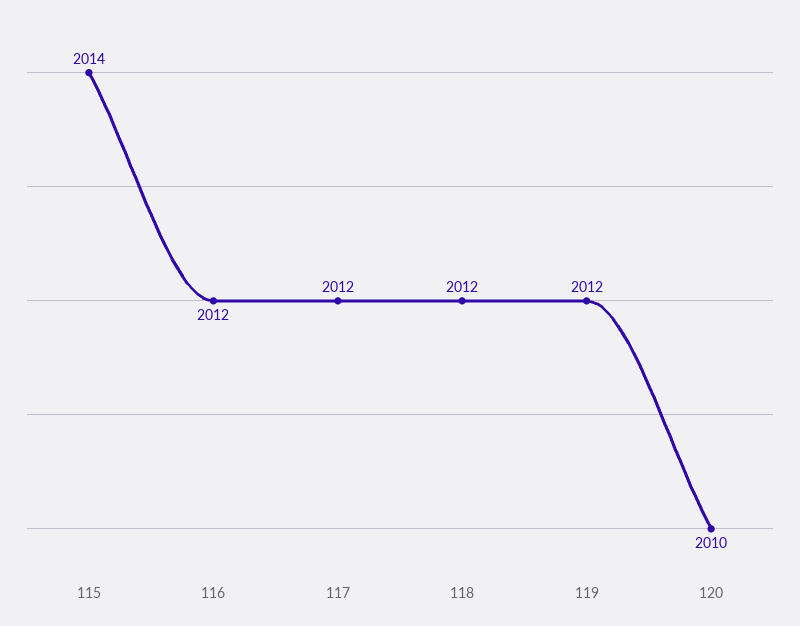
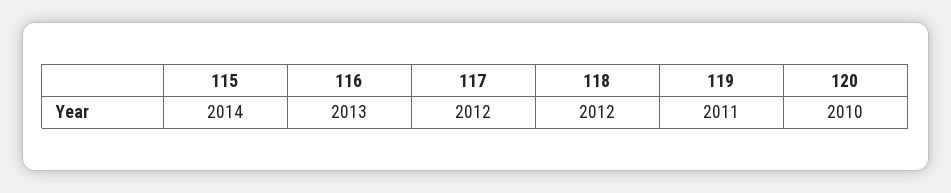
116: 2012 -> 2013
119: 2012 -> 2011

